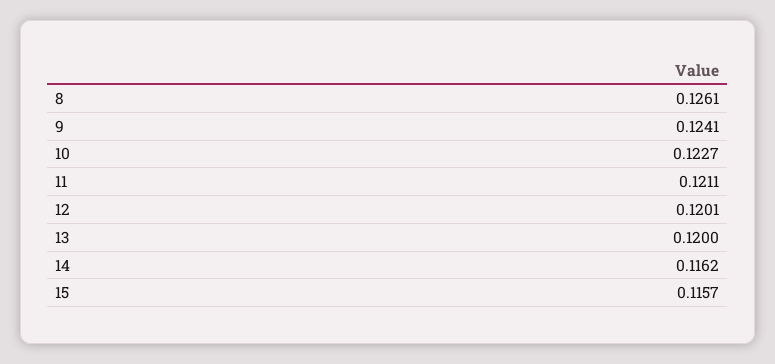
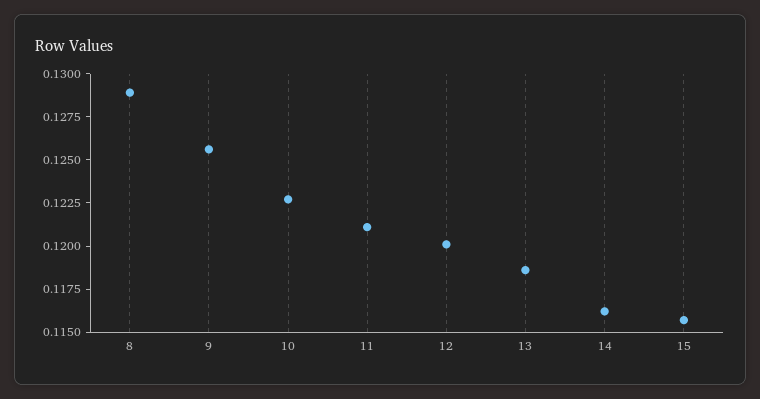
8: 0.1261 -> 0.129
9: 0.1241 -> 0.1255
13: 0.12 -> 0.1185

